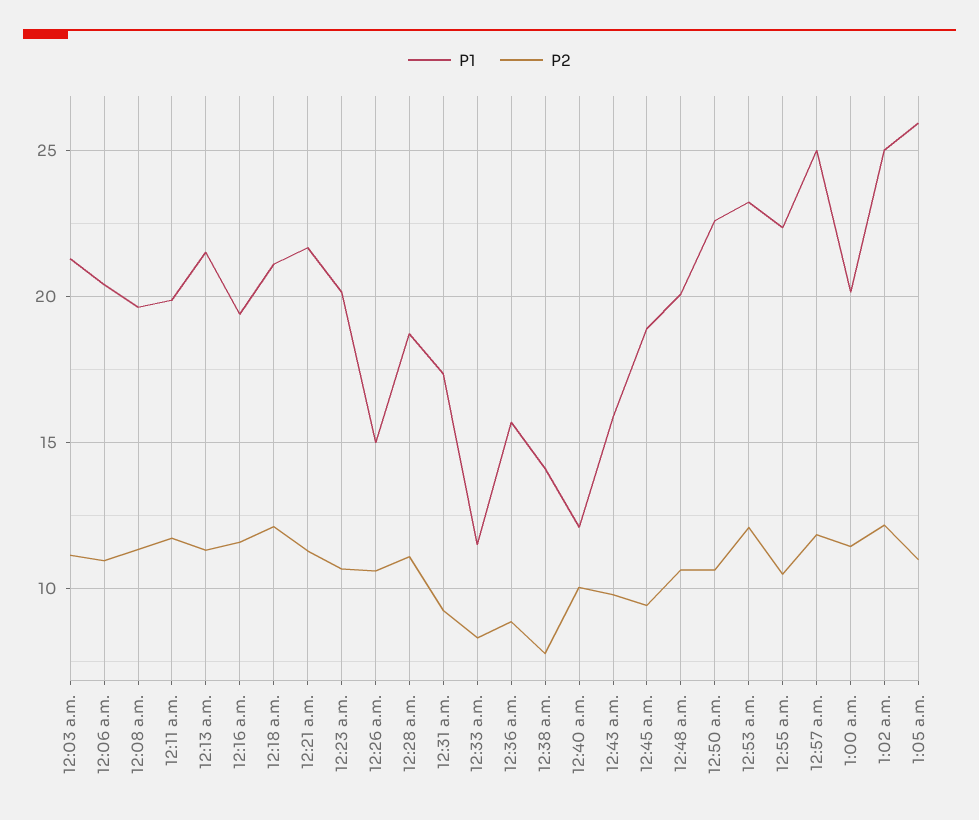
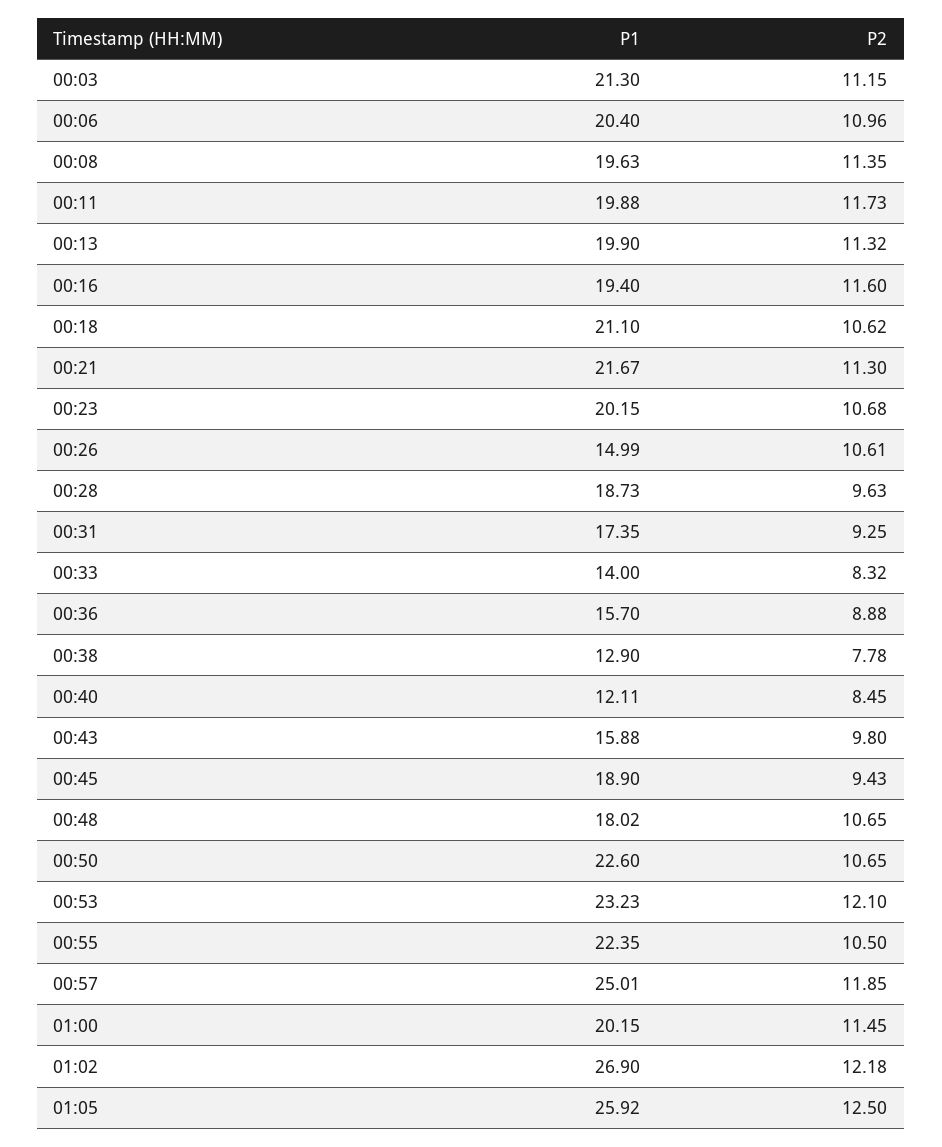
P1, 12:13 a.m.: 21.5 -> 19.9
P2, 12:18 a.m.: 12 -> 10.62
P2, 12:28 a.m.: 11 -> 9.63
P1, 12:33 a.m.: 11.5 -> 14
P1, 12:38 a.m.: 14 -> 12.9
P2, 12:40 a.m.: 10 -> 8.45
P1, 12:48 a.m.: 20 -> 18.02
P1, 1:02 a.m.: 25 -> 26.9
P2, 1:05 a.m.: 11 -> 12.5

